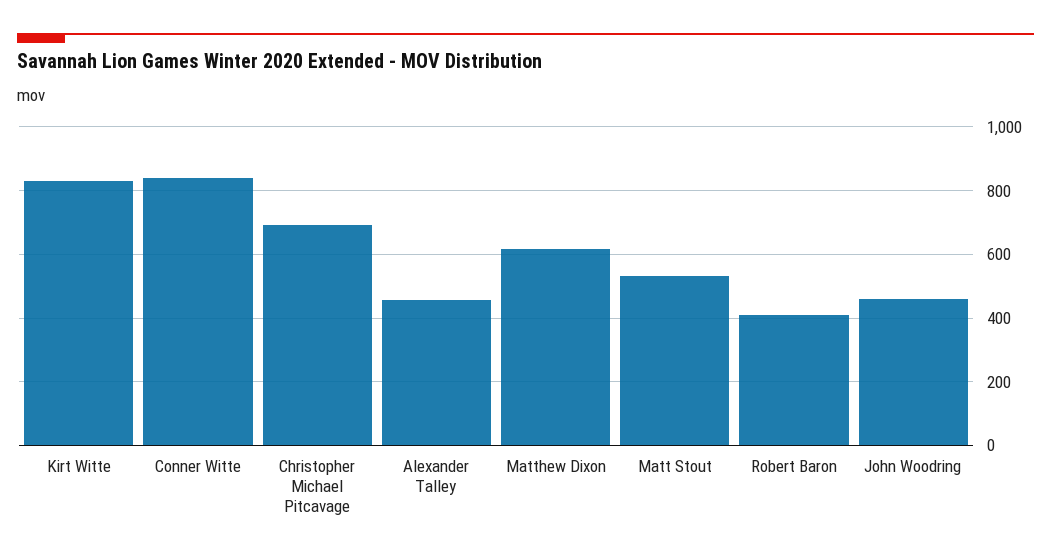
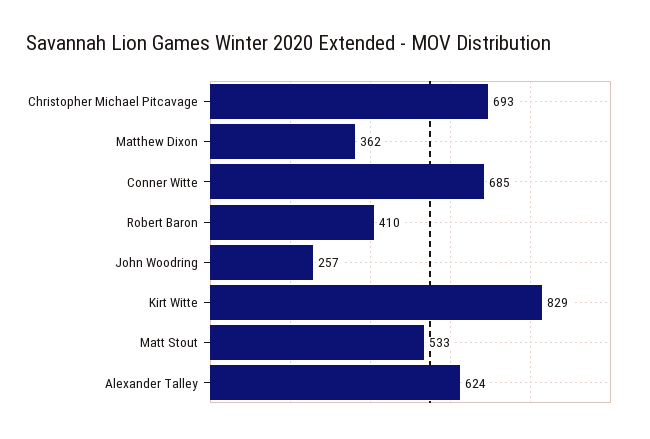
Conner Witte: 840 -> 685
Alexander Talley: 460 -> 624
Matthew Dixon: 620 -> 362
John Woodring: 460 -> 257

